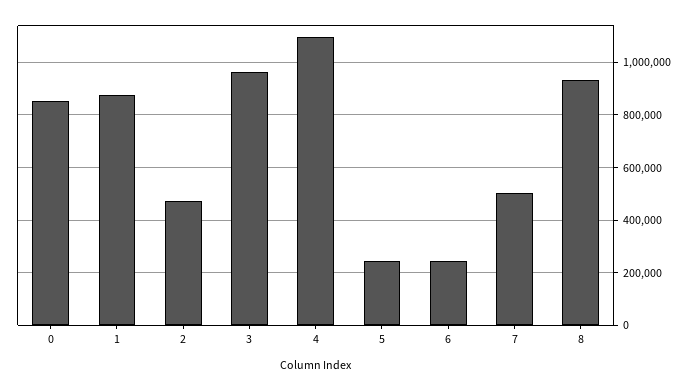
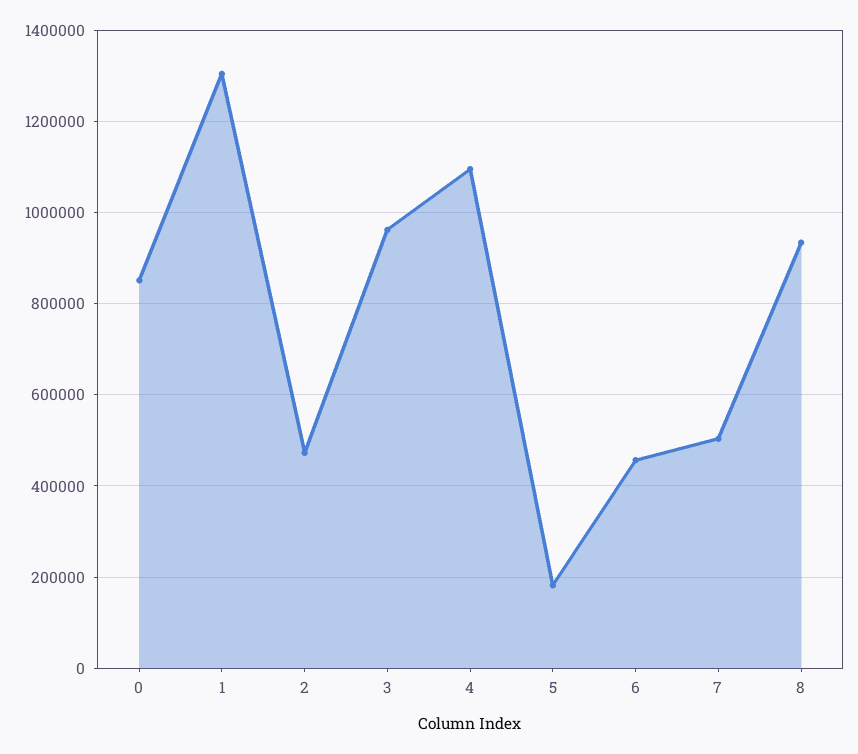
1: 875000 -> 1300000
5: 250000 -> 180000
6: 250000 -> 460000

